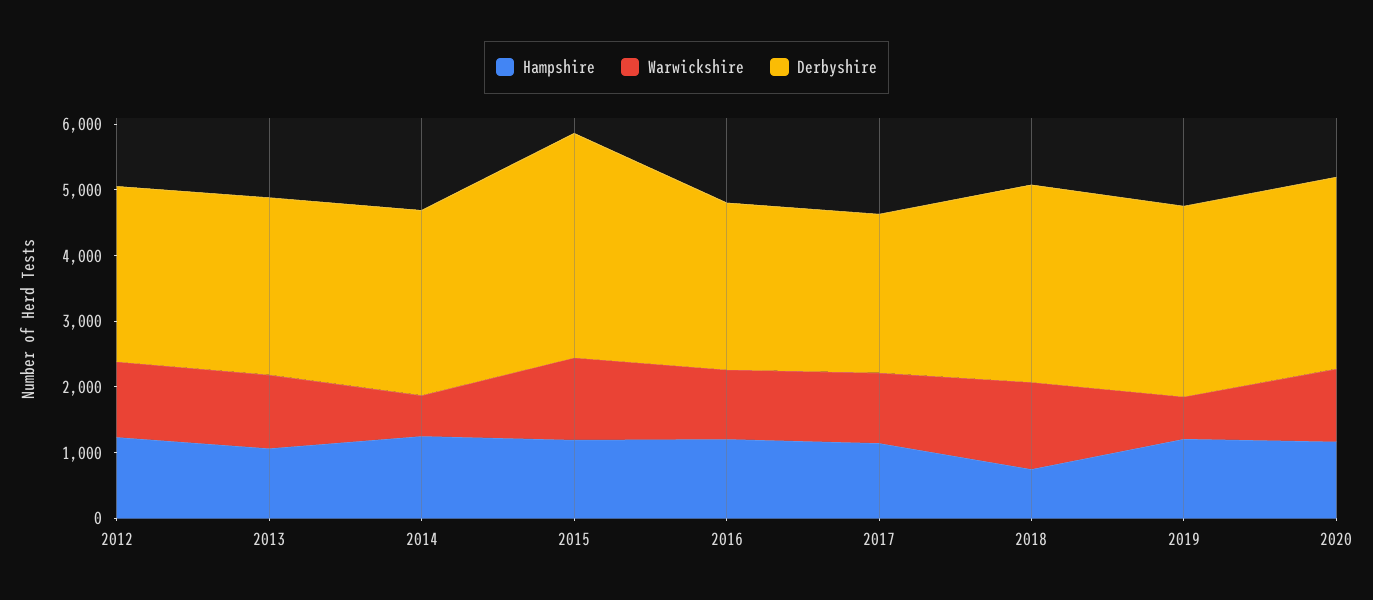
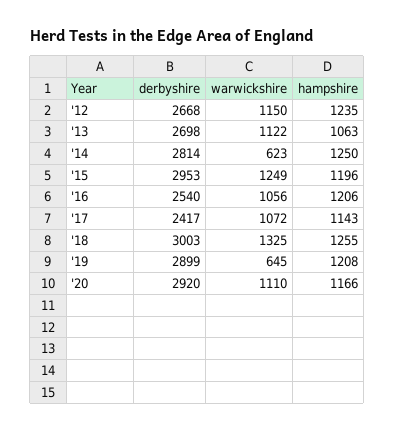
Derbyshire, 2015: 3400 -> 2953
Hampshire, 2018: 800 -> 1255

